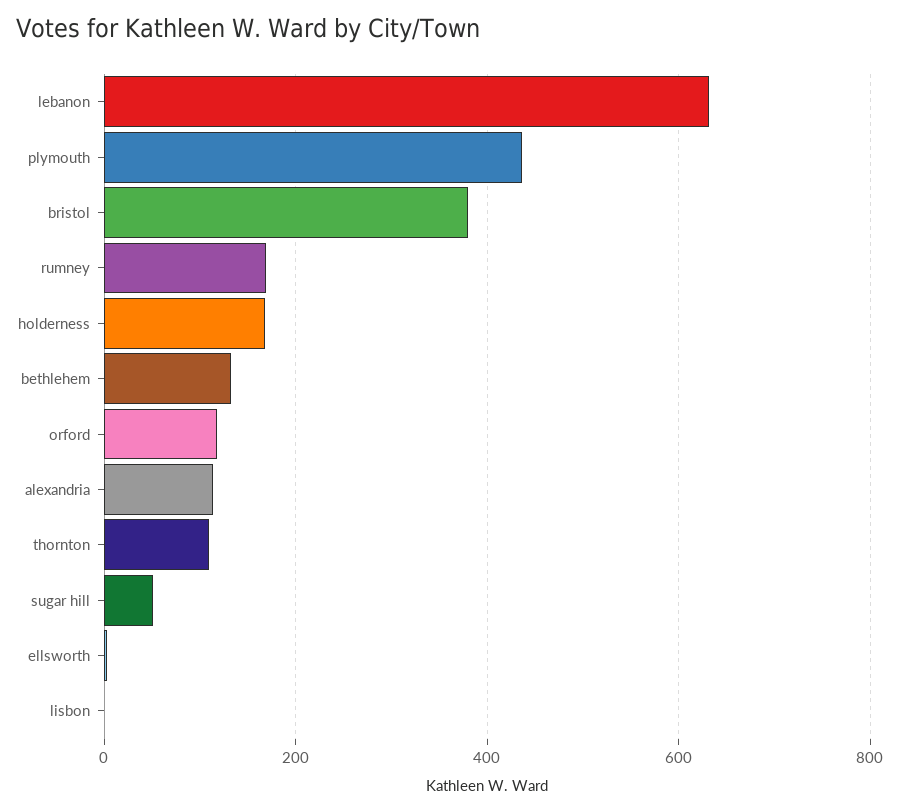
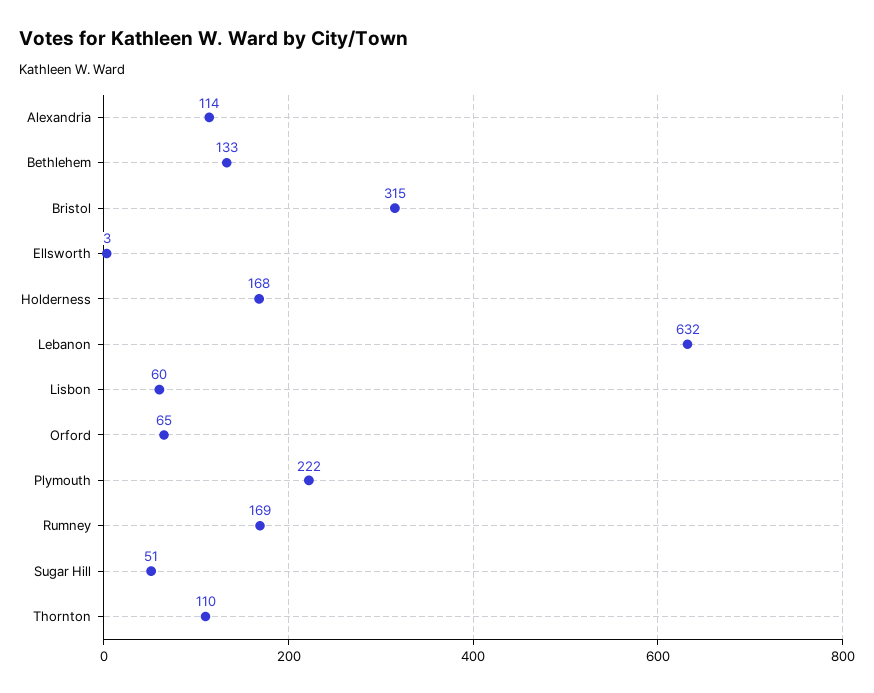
plymouth: 440 -> 222
bristol: 380 -> 315
orford: 120 -> 65
lisbon: 0 -> 60

